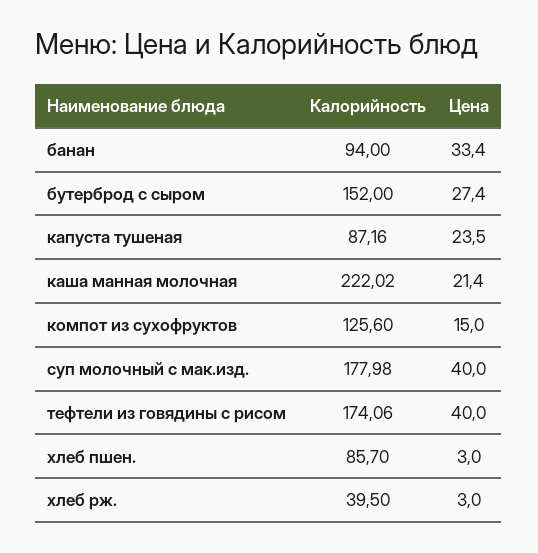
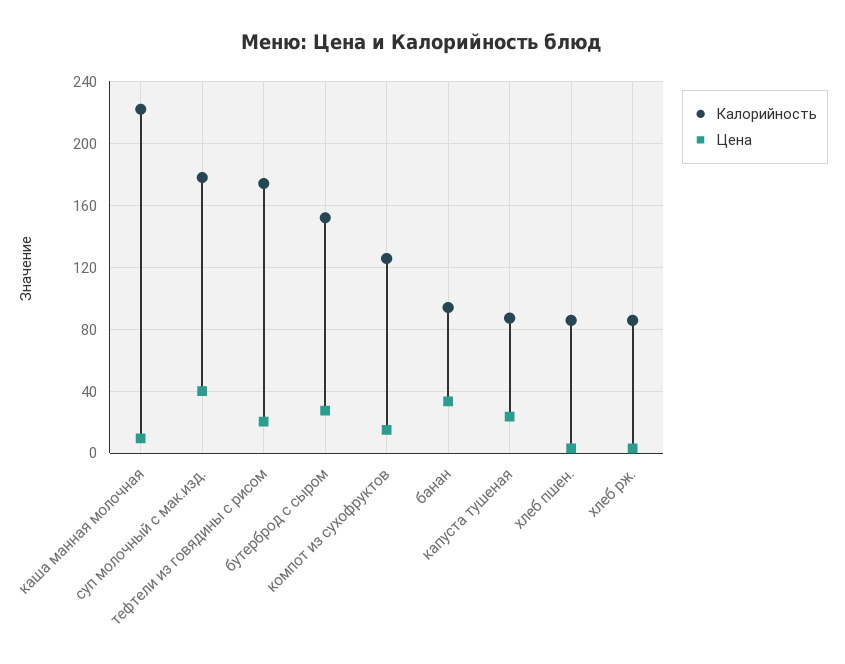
Цена, каша манная молочная: 21.4 -> 10
Цена, тефтели из говядины с рисом: 40 -> 20
Калорийность, хлеб рж.: 39.5 -> 85

